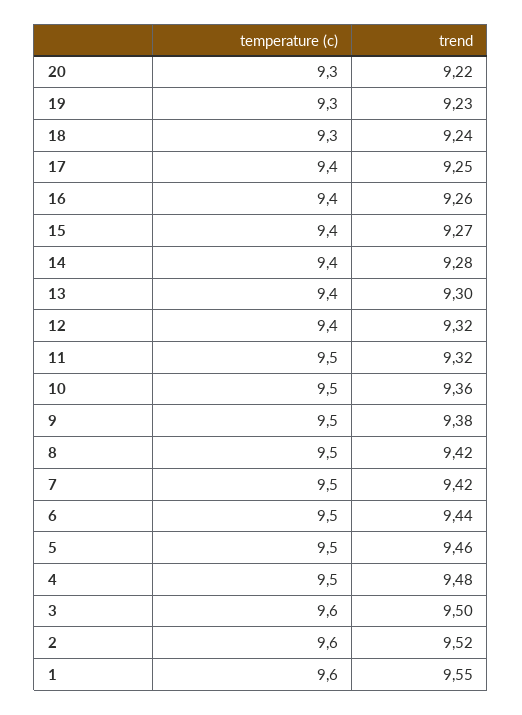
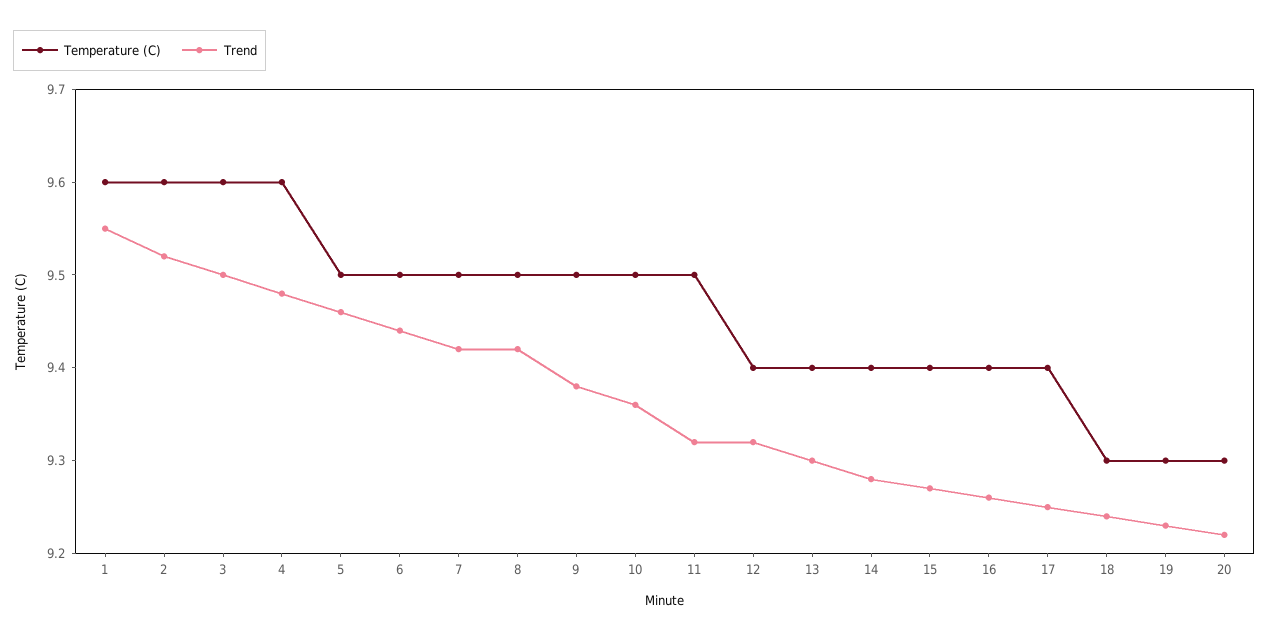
temperature (c), 4: 9.5 -> 9.6

